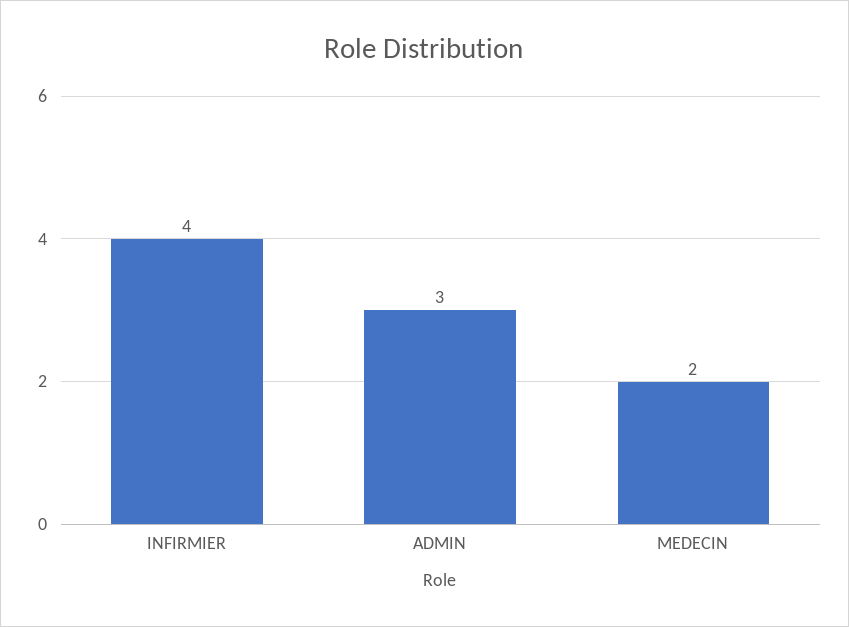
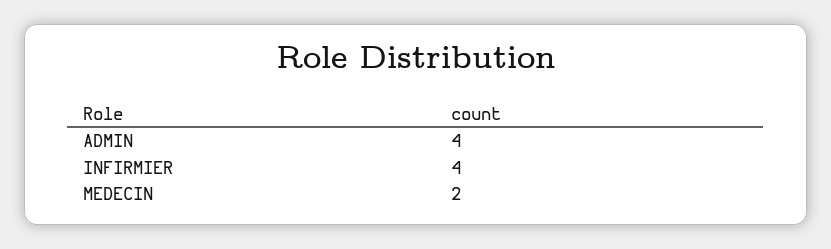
ADMIN: 3 -> 4

